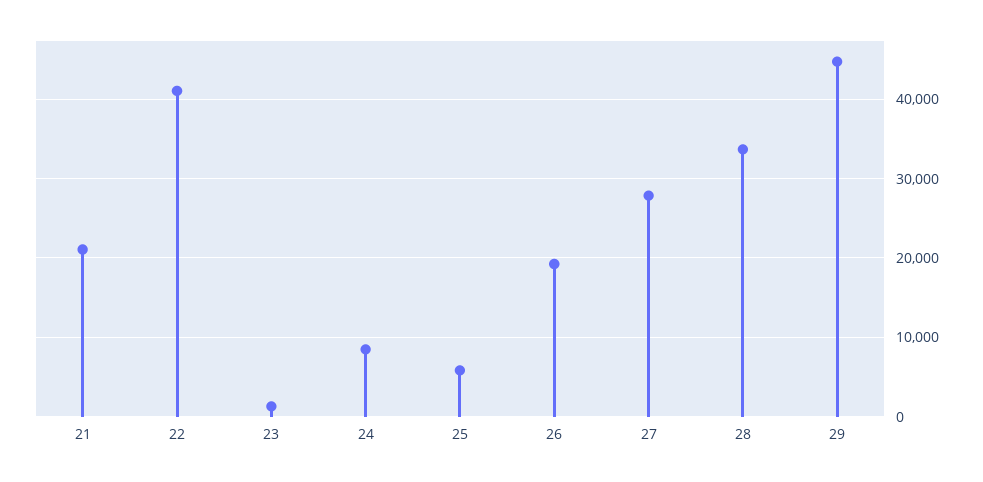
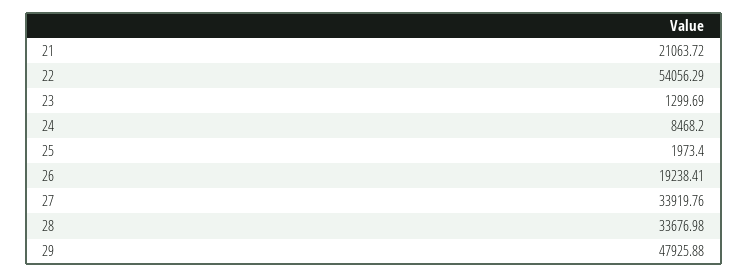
22: 41000 -> 54056.29
25: 6000 -> 1973.4
27: 28000 -> 33919.76
29: 45000 -> 47925.88

